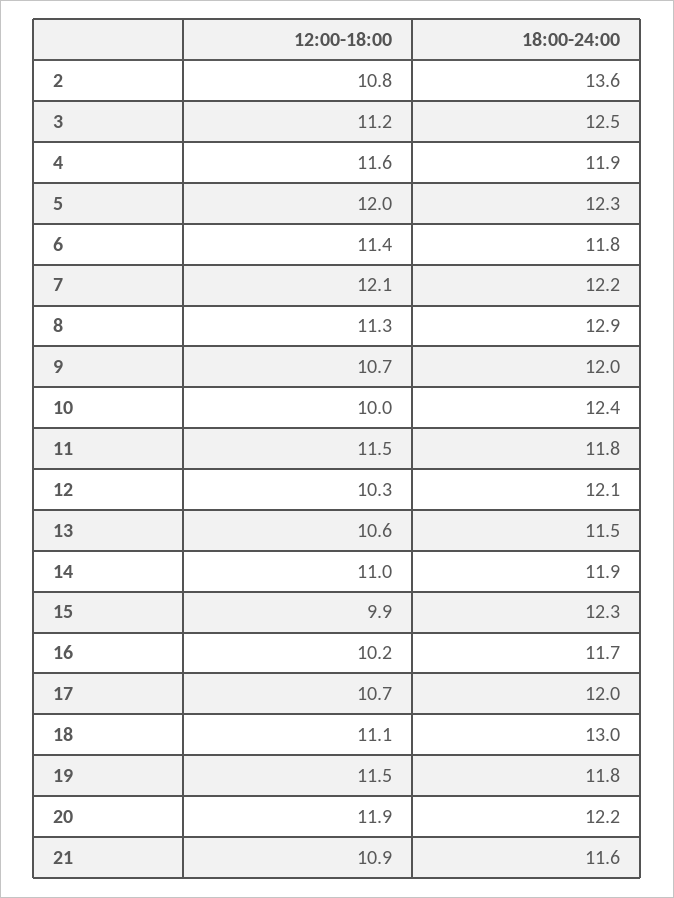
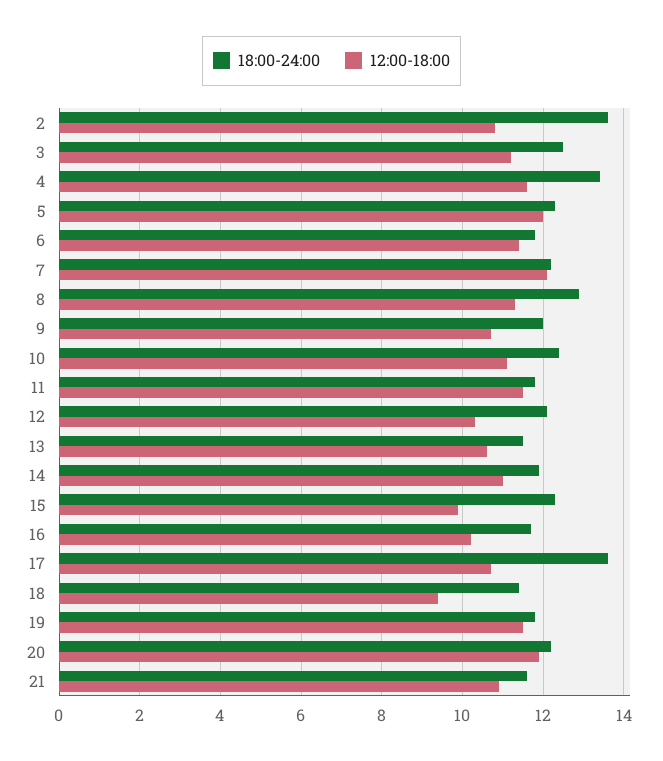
18:00-24:00, 4: 11.9 -> 13.5
12:00-18:00, 10: 10 -> 11
18:00-24:00, 17: 12 -> 13.5
12:00-18:00, 18: 11.1 -> 9.5
18:00-24:00, 18: 13 -> 11.5

